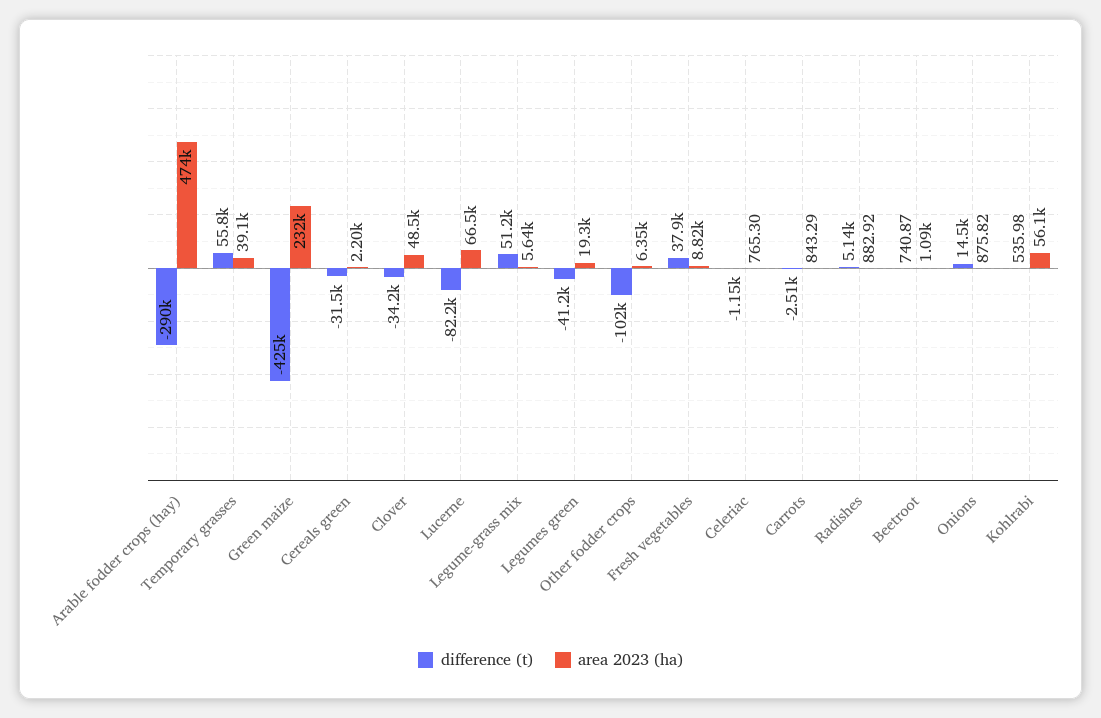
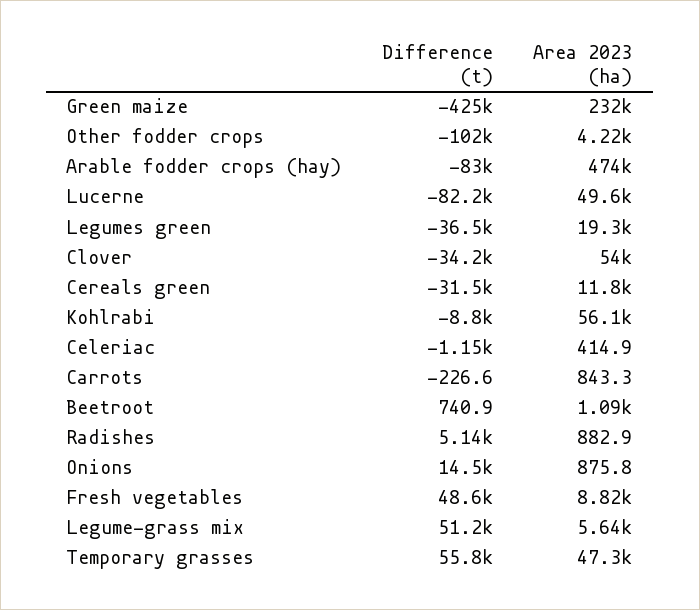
difference (t), Arable fodder crops (hay): -290000 -> -83000
area 2023 (ha), Temporary grasses: 39100 -> 47300
area 2023 (ha), Cereals green: 2200 -> 11800
area 2023 (ha), Clover: 48500 -> 54000
area 2023 (ha), Lucerne: 66500 -> 49600
difference (t), Legumes green: -41200 -> -36500
area 2023 (ha), Other fodder crops: 6350 -> 4220
difference (t), Fresh vegetables: 37900 -> 48600
area 2023 (ha), Celeriac: 765.3 -> 414.9
difference (t), Carrots: -2510 -> -226.6
difference (t), Kohlrabi: 535.98 -> -8800

